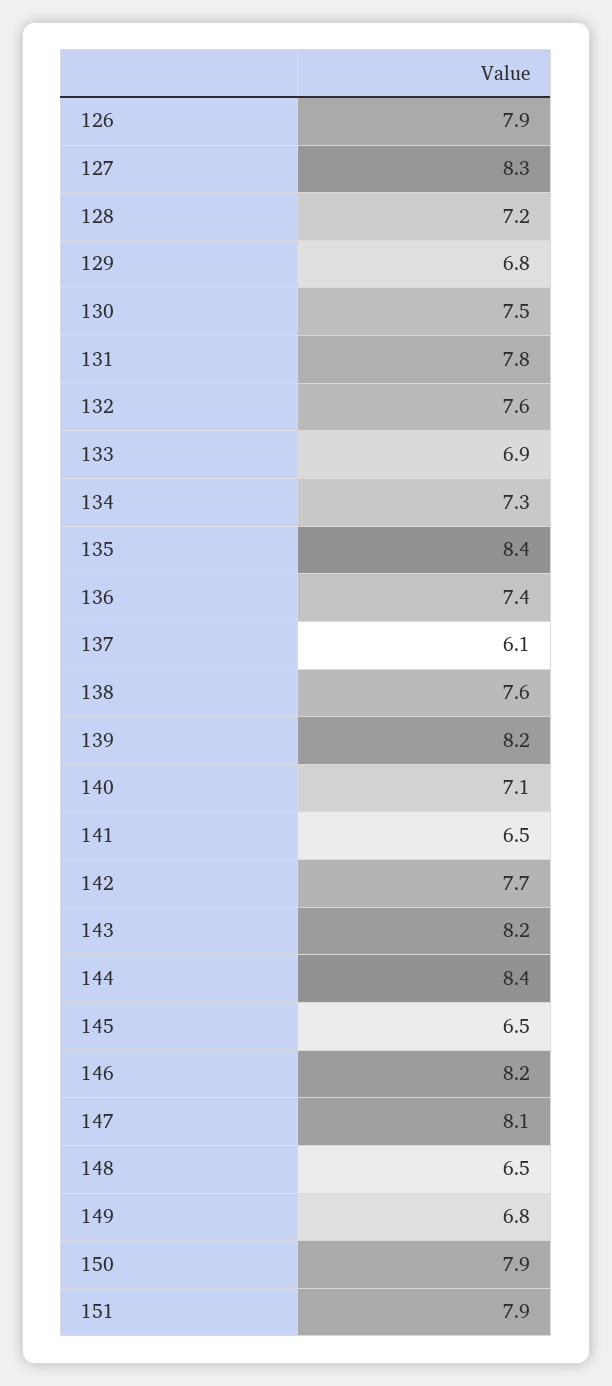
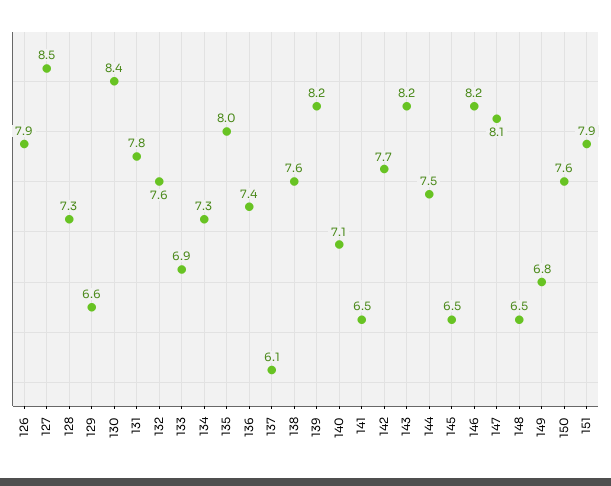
127: 8.3 -> 8.5
128: 7.2 -> 7.3
129: 6.8 -> 6.6
130: 7.5 -> 8.4
135: 8.4 -> 8
144: 8.4 -> 7.5
150: 7.9 -> 7.6

